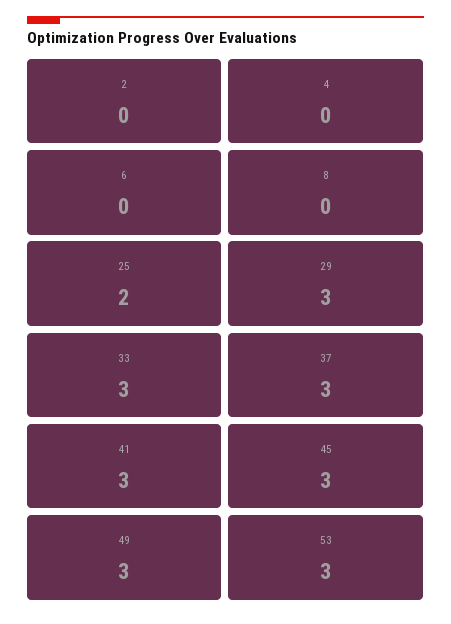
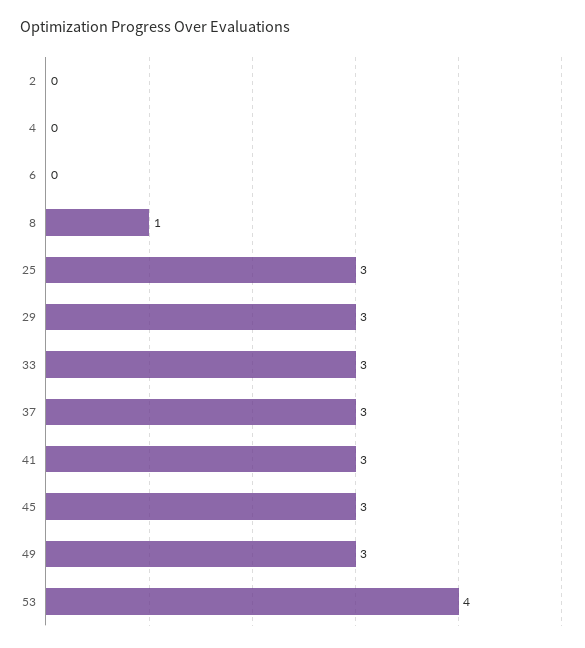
8: 0 -> 1
25: 2 -> 3
53: 3 -> 4

